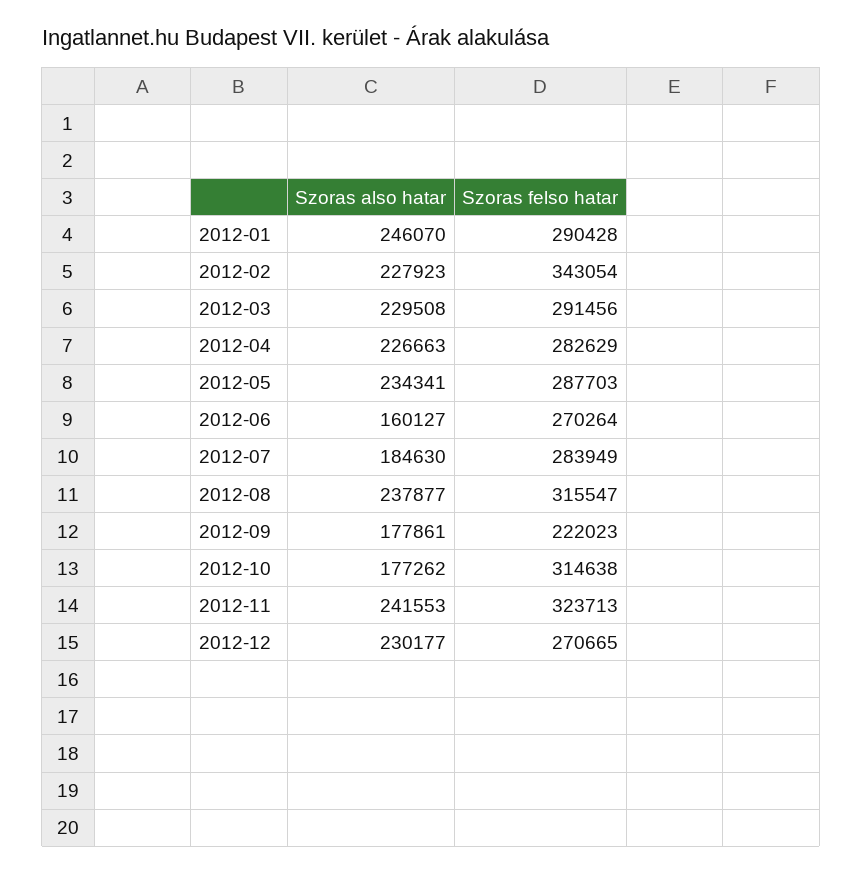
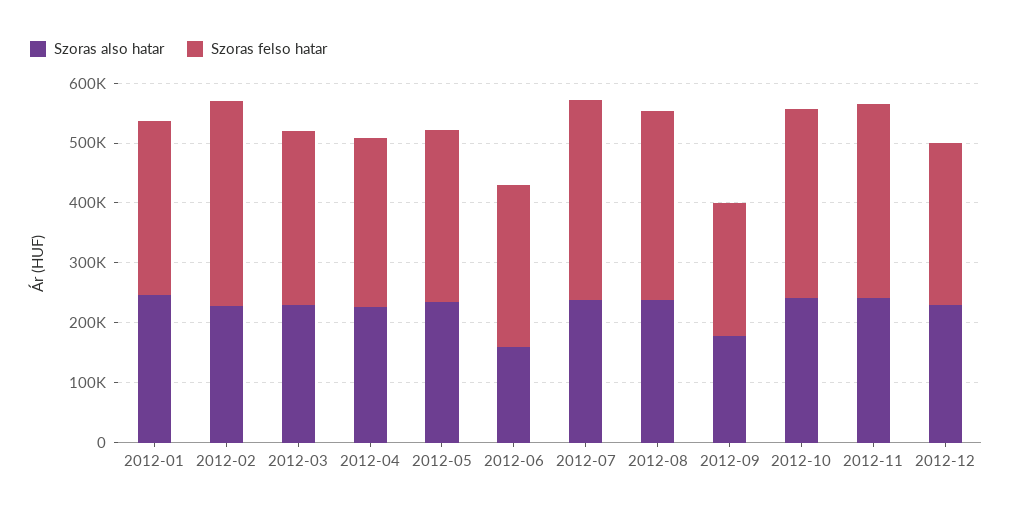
Szoras also hatar, 2012-07: 184630 -> 240000
Szoras felso hatar, 2012-07: 283949 -> 340000
Szoras also hatar, 2012-10: 177262 -> 240000

